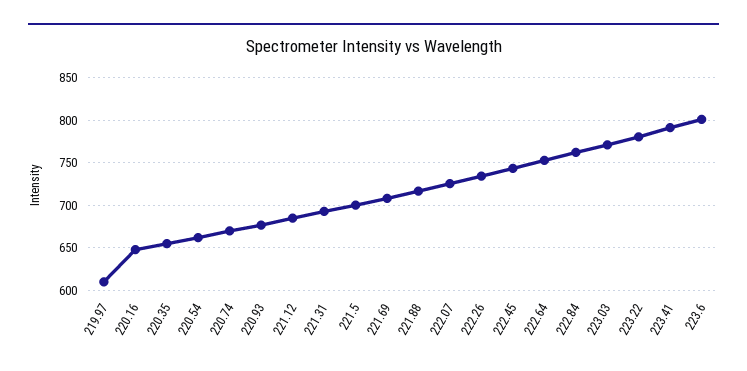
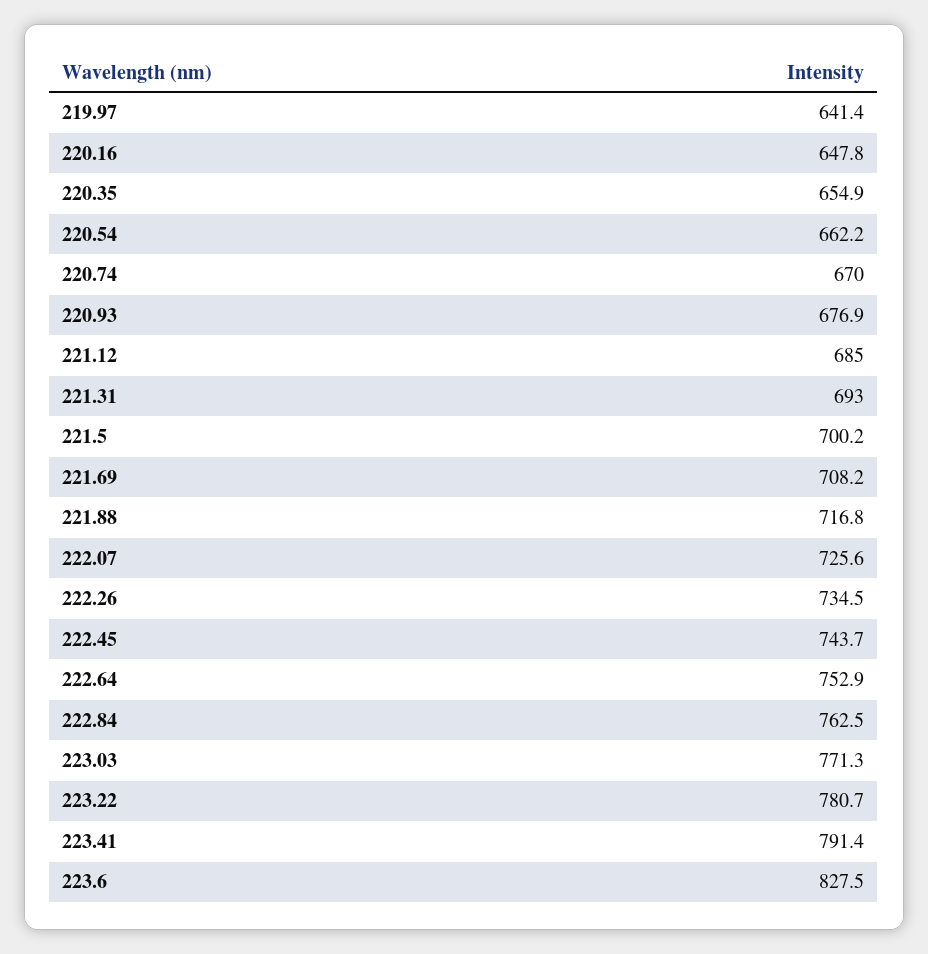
219.97: 610 -> 641.4
223.6: 800 -> 827.5

